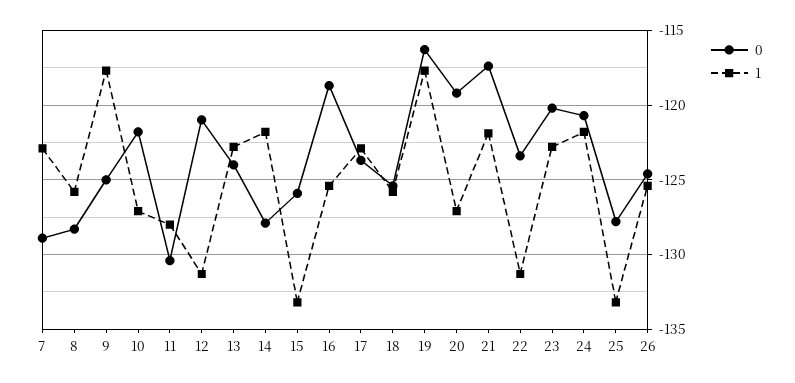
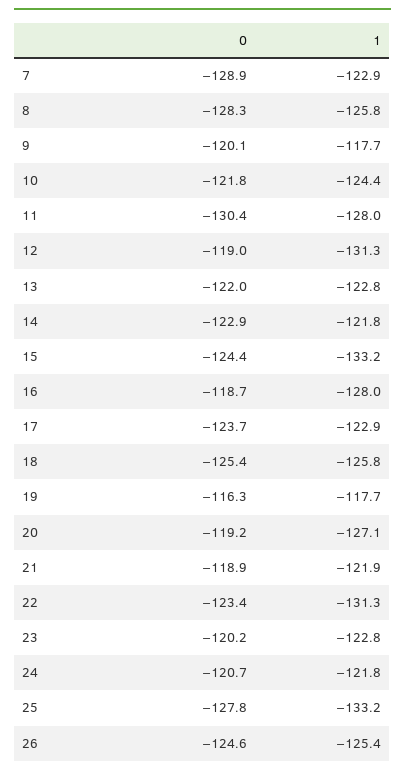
0, 9: -125 -> -120.1
1, 10: -127 -> -124.4
0, 12: -121 -> -119
0, 13: -124 -> -122
0, 14: -128 -> -122.9
0, 15: -126 -> -124.4
1, 16: -125.5 -> -128
0, 21: -117.5 -> -118.9

